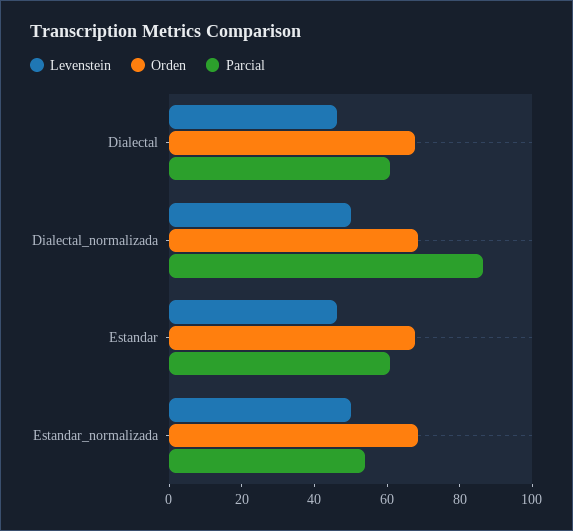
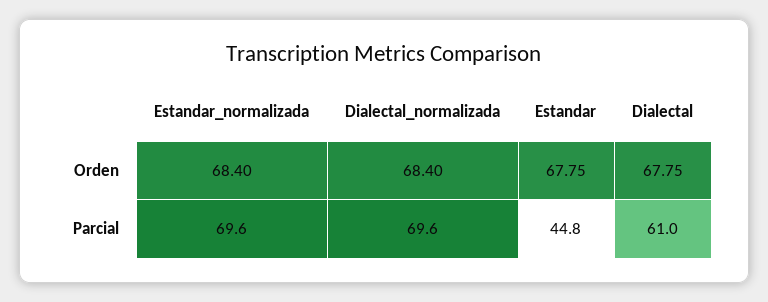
Levenstein, Dialectal: 45 -> none
Levenstein, Dialectal_normalizada: 50 -> none
Parcial, Dialectal_normalizada: 85 -> 69.6
Levenstein, Estandar: 45 -> none
Parcial, Estandar: 60 -> 44.8
Levenstein, Estandar_normalizada: 50 -> none
Parcial, Estandar_normalizada: 55 -> 69.6

